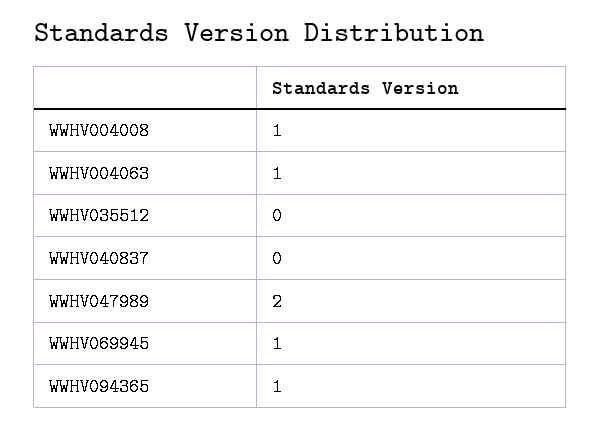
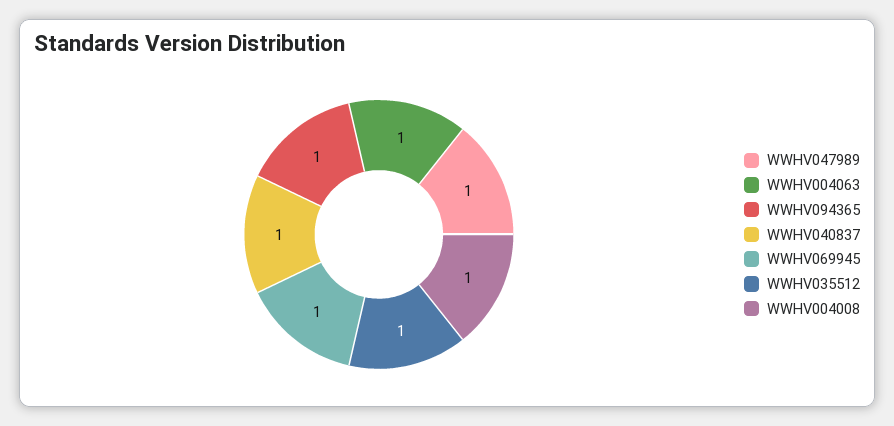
WWHV035512: 0 -> 1
WWHV040837: 0 -> 1
WWHV047989: 2 -> 1

